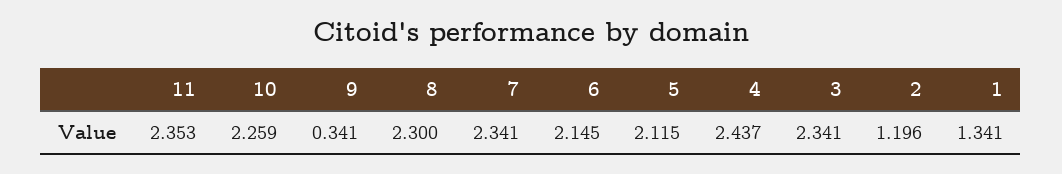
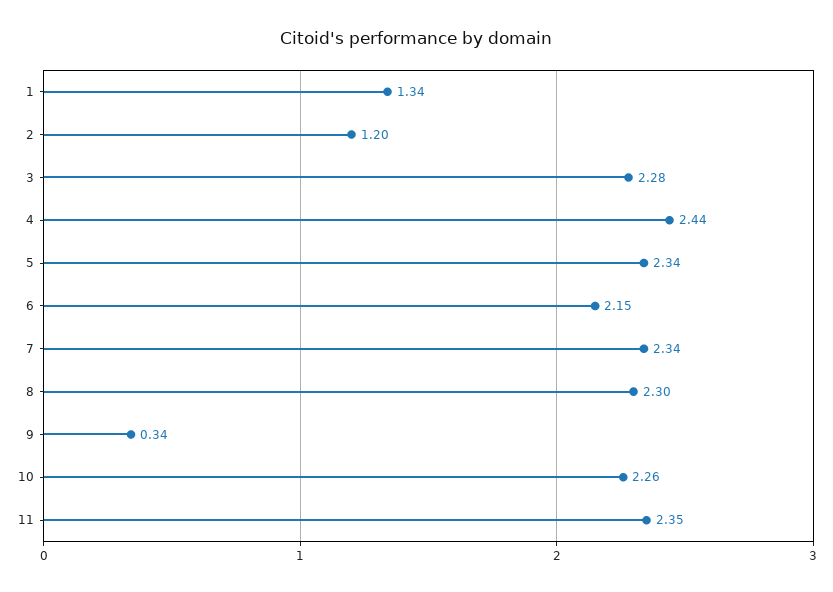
5: 2.115 -> 2.34
3: 2.341 -> 2.28

